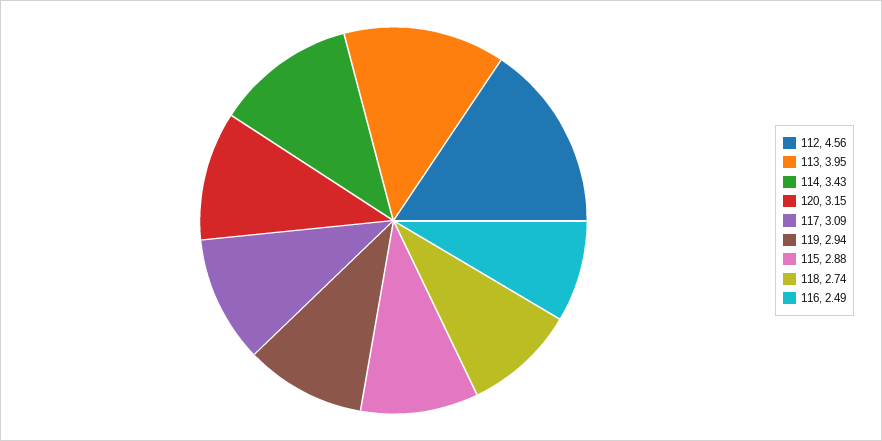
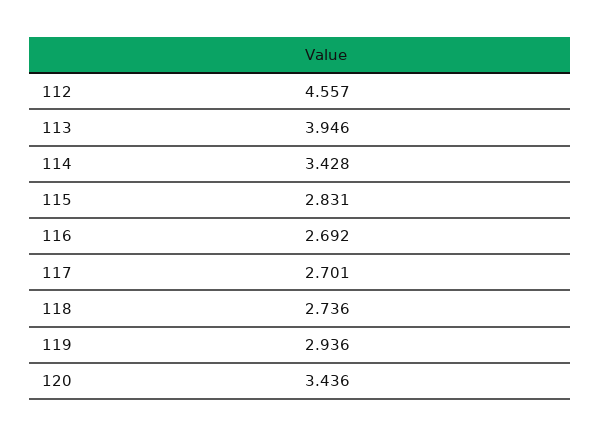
120: 3.15 -> 3.436
117: 3.09 -> 2.701
115: 2.88 -> 2.831
116: 2.49 -> 2.692

